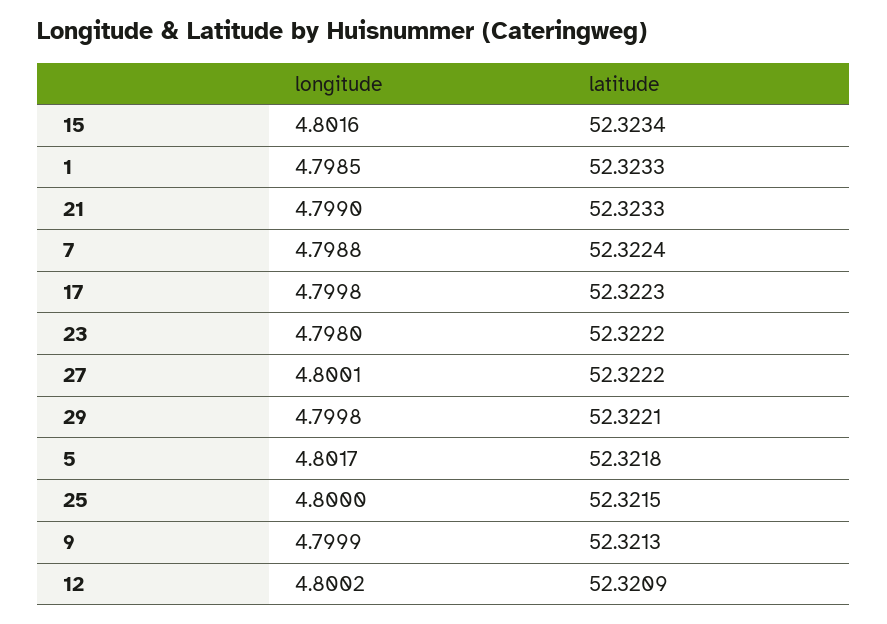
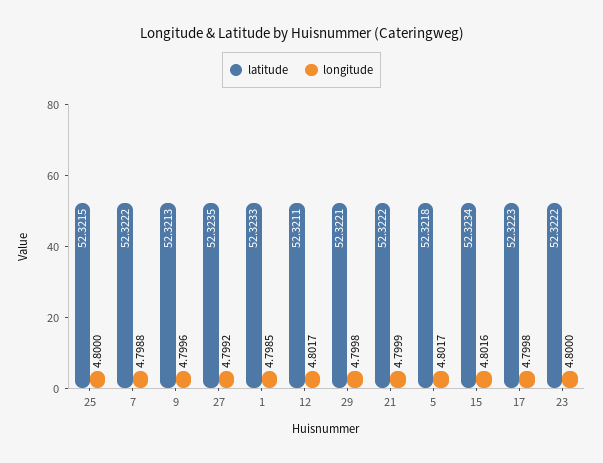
longitude, 21: 4.799 -> 4.7999
latitude, 21: 52.3233 -> 52.3222
latitude, 7: 52.3224 -> 52.3222
longitude, 23: 4.798 -> 4.8
longitude, 27: 4.8001 -> 4.7992
latitude, 27: 52.3222 -> 52.3235
longitude, 9: 4.7999 -> 4.7996
longitude, 12: 4.8002 -> 4.8017
latitude, 12: 52.3209 -> 52.3211

